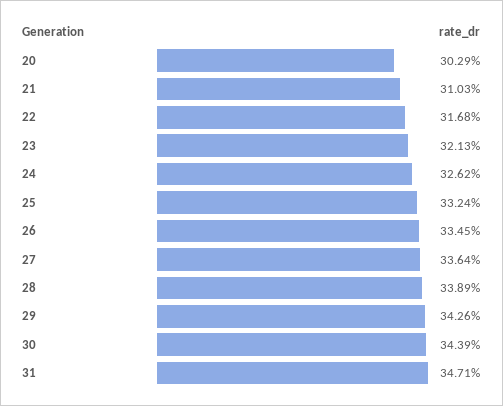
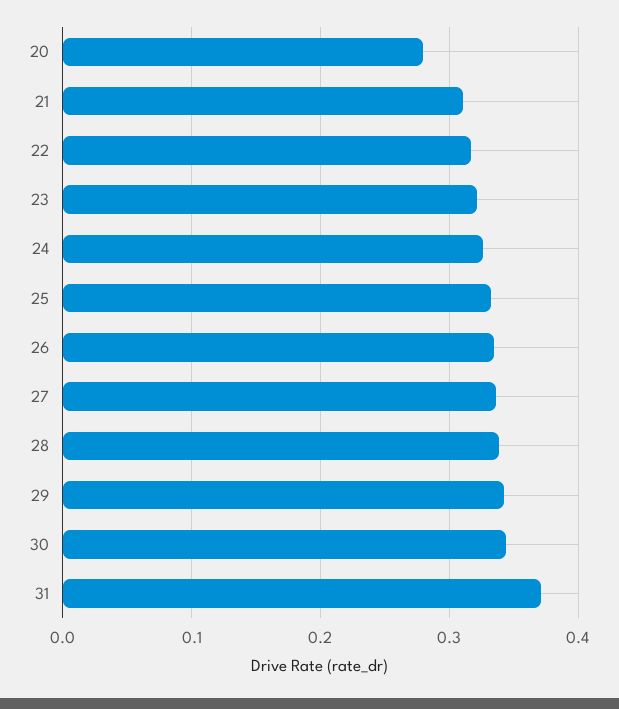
20: 0.3029 -> 0.28
31: 0.3471 -> 0.37

